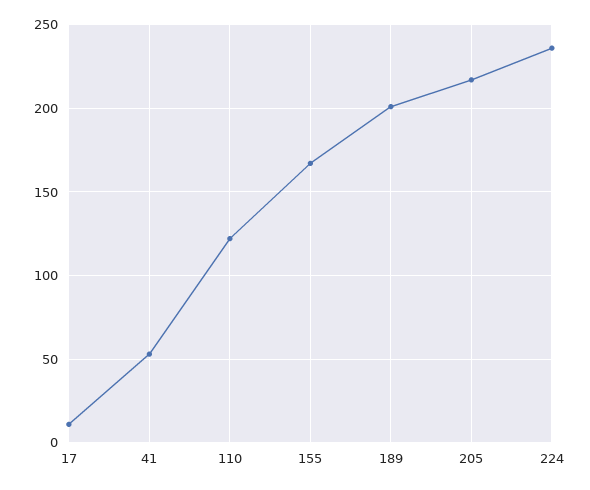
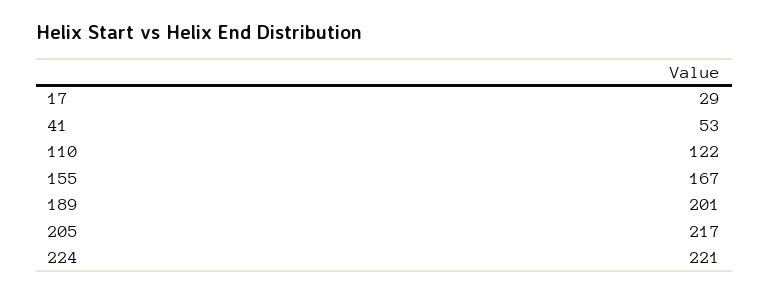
17: 10 -> 29
224: 235 -> 221

